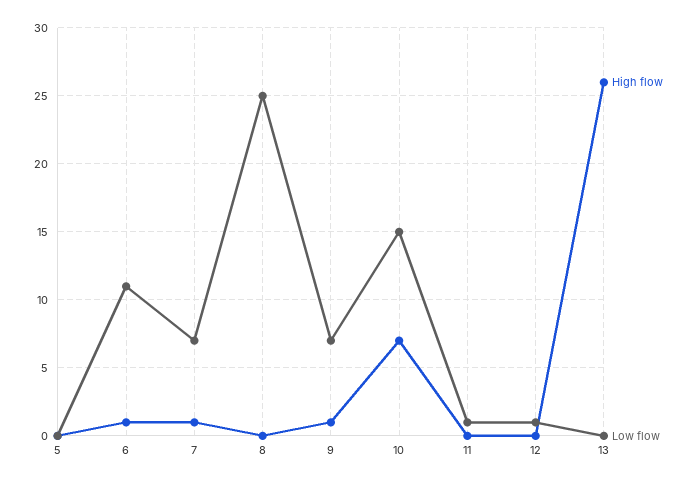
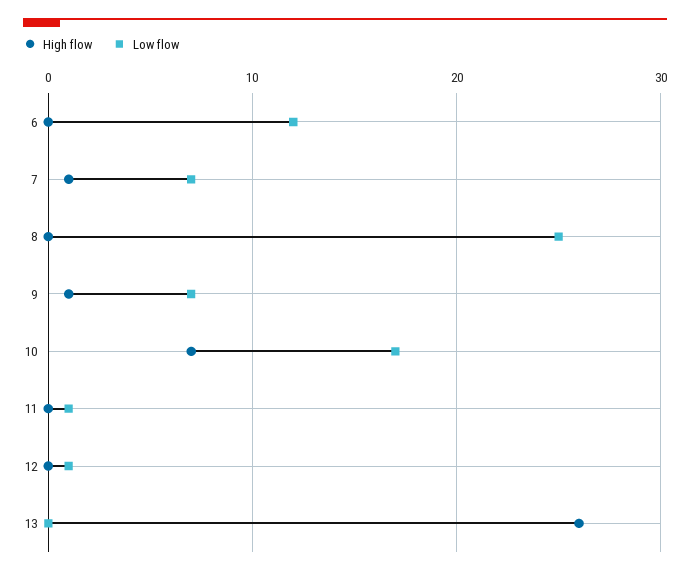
High flow, 5: 0 -> none
Low flow, 5: 0 -> none
High flow, 6: 1 -> 0
Low flow, 6: 11 -> 12
Low flow, 10: 15 -> 17

